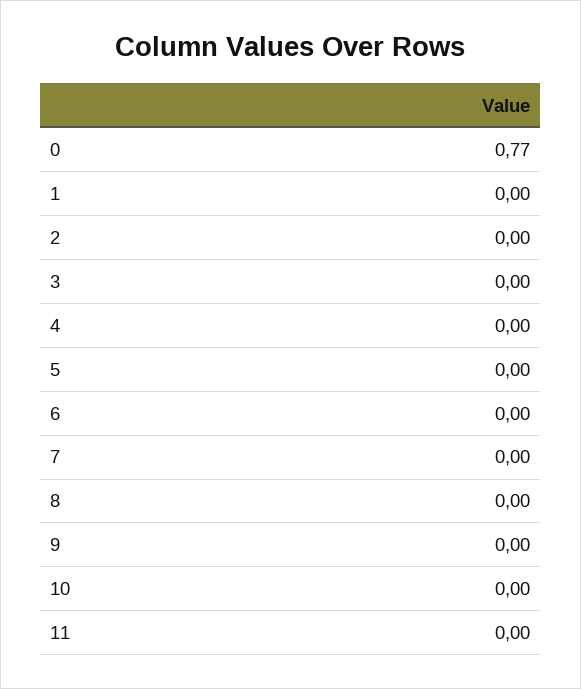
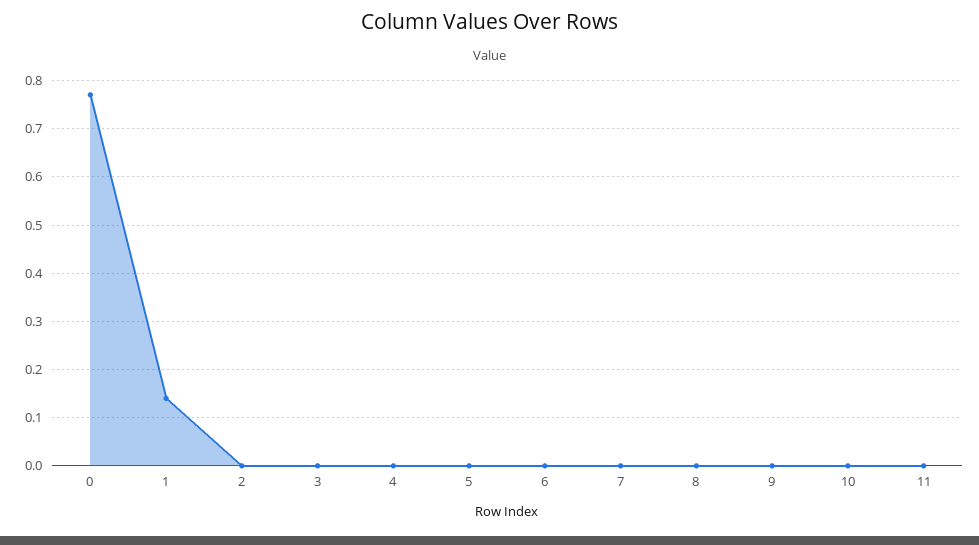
1: 0 -> 0.15

